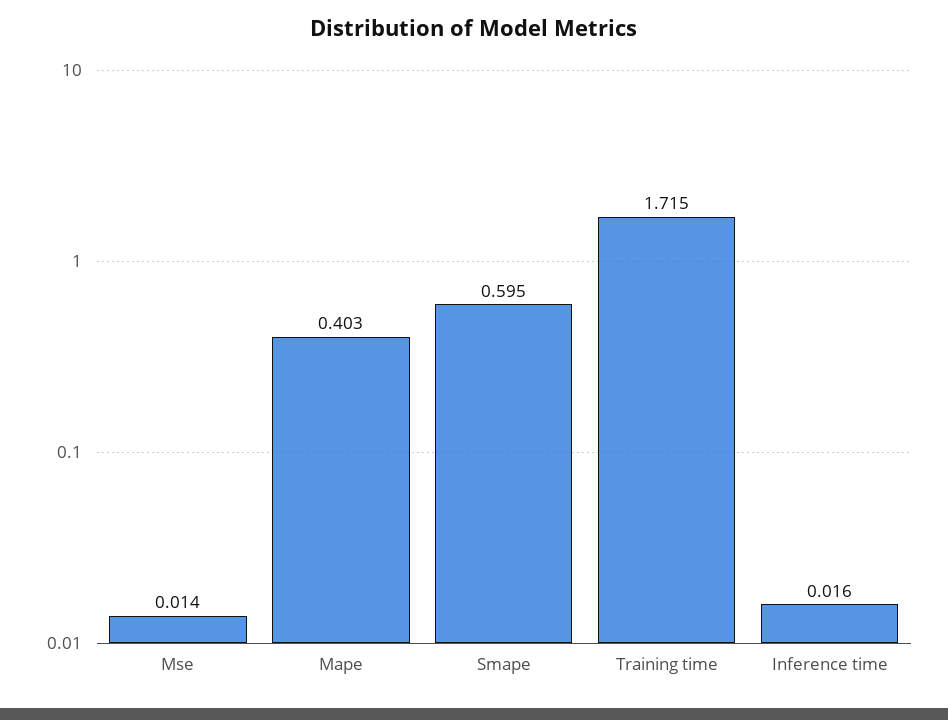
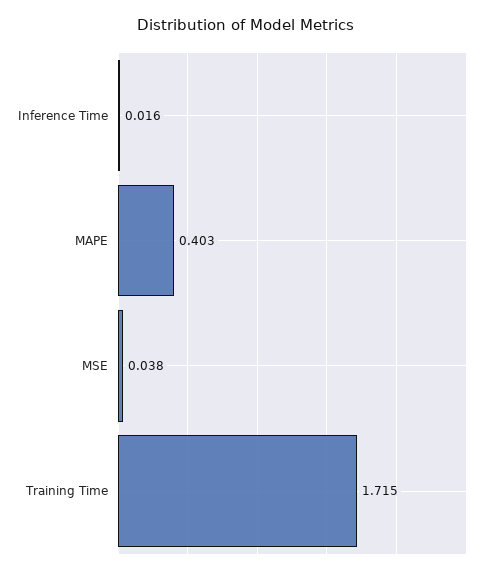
Mse: 0.014 -> 0.038
Smape: 0.595 -> none

